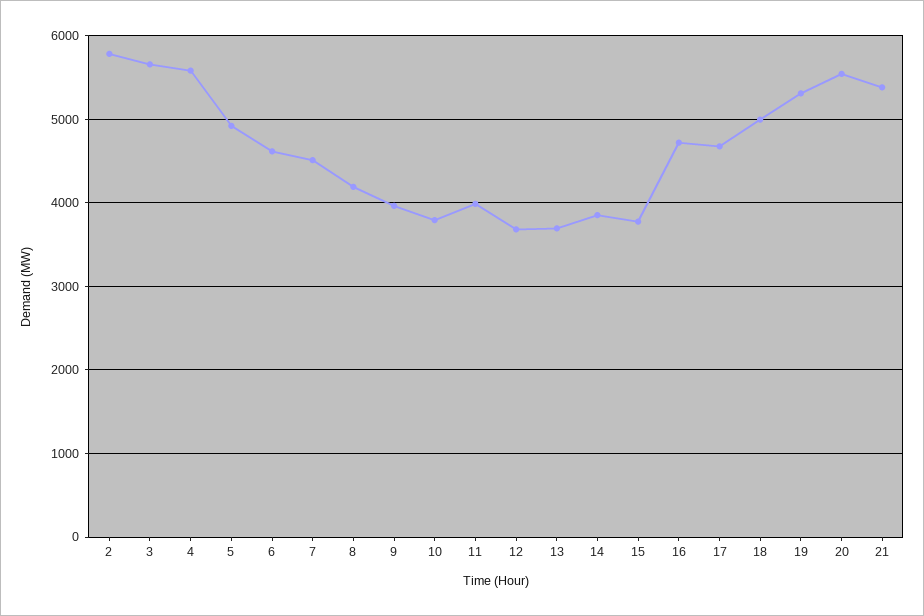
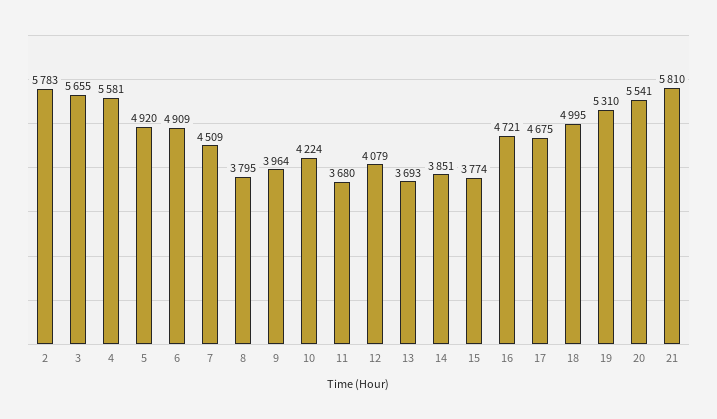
6: 4600 -> 4909
8: 4200 -> 3795
10: 3800 -> 4224
11: 4000 -> 3680
12: 3700 -> 4079
21: 5400 -> 5810

